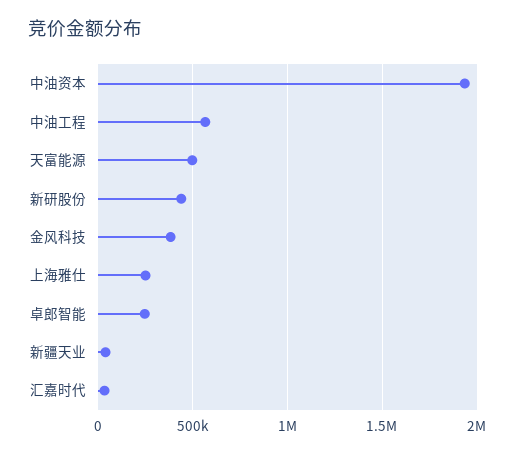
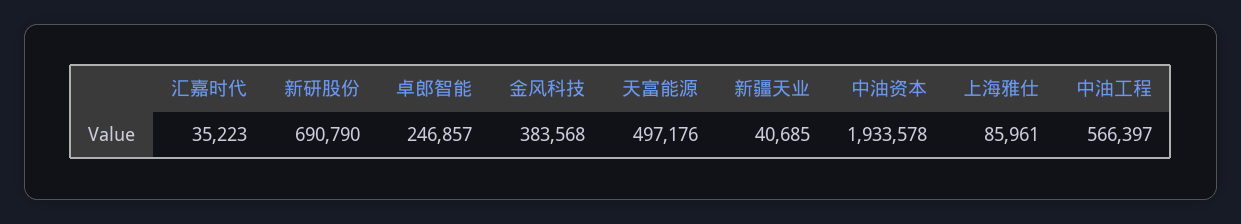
新研股份: 450000 -> 690790
上海雅仕: 250000 -> 85961

